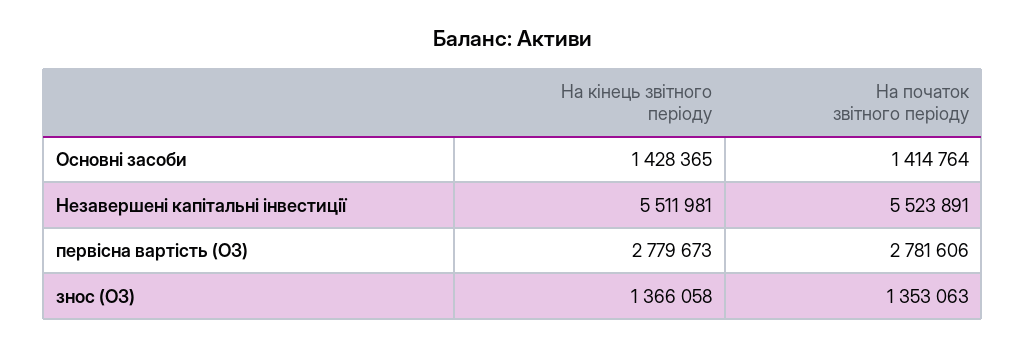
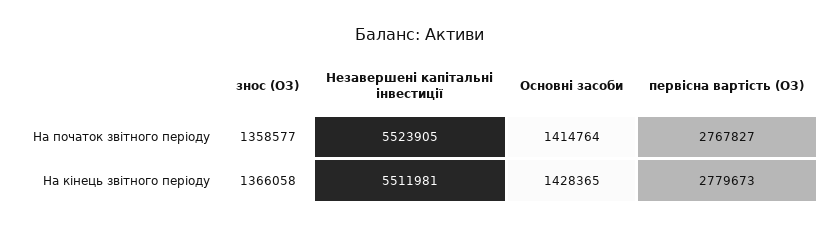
На початок звітного періоду, Незавершені капітальні інвестиції: 5523891 -> 5523905
На початок звітного періоду, первісна вартість (ОЗ): 2781606 -> 2767827
На початок звітного періоду, знос (ОЗ): 1353063 -> 1358577

